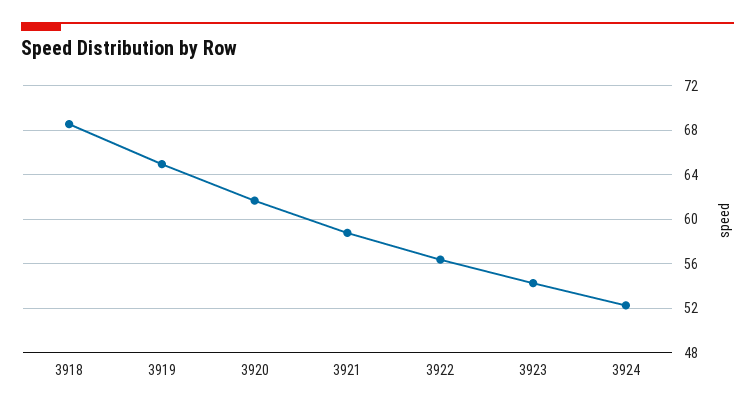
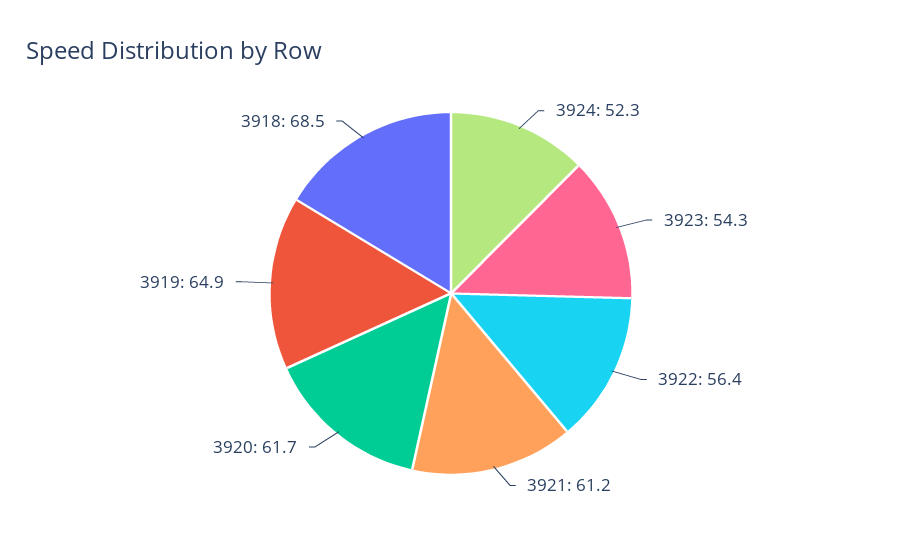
3921: 59 -> 61.2

